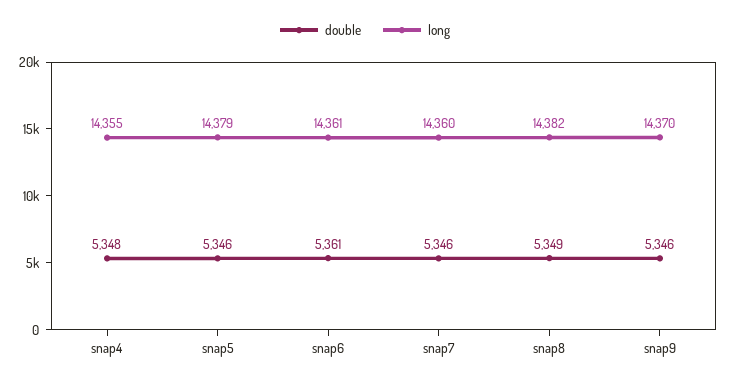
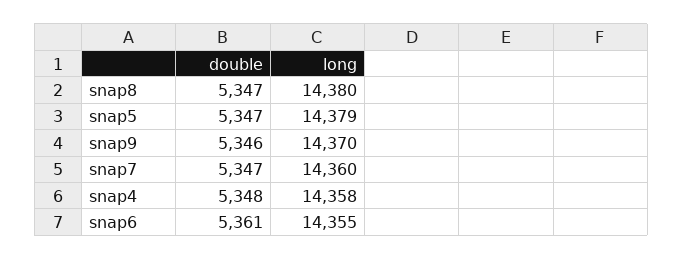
long, snap4: 14355 -> 14358
double, snap5: 5346 -> 5347
long, snap6: 14361 -> 14355
double, snap7: 5346 -> 5347
double, snap8: 5349 -> 5347
long, snap8: 14382 -> 14380

